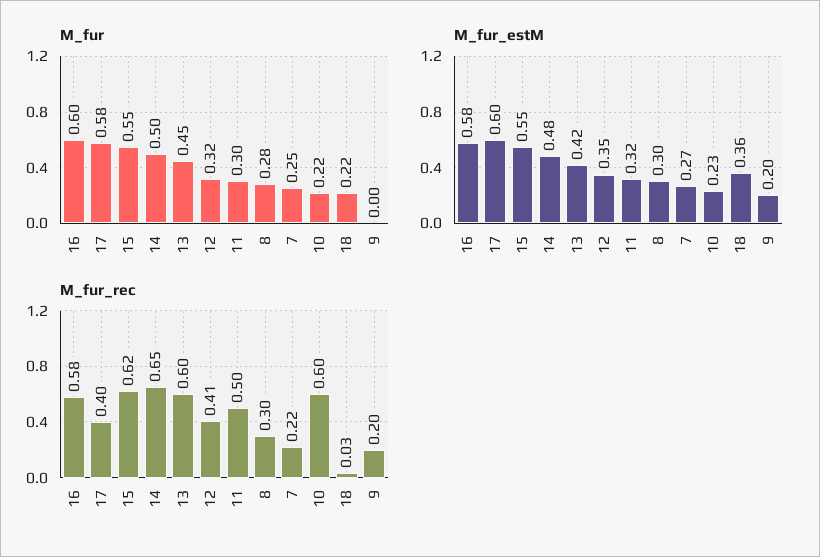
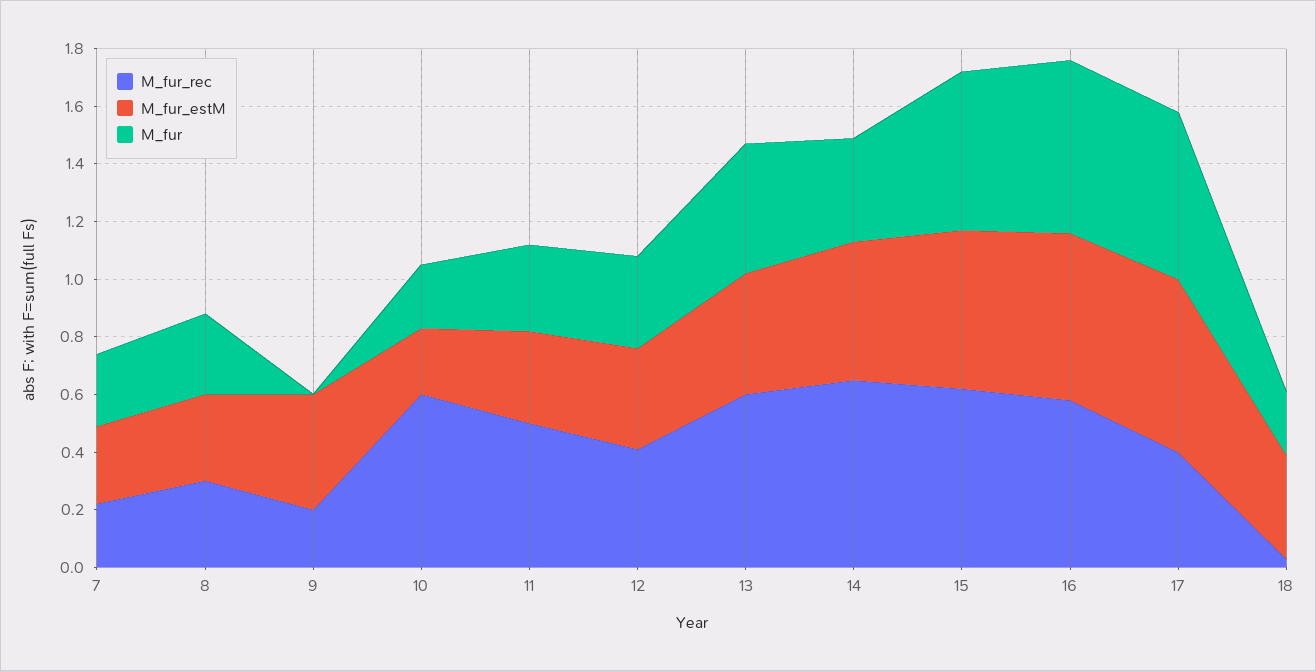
M_fur, 14: 0.5 -> 0.35
M_fur_estM, 9: 0.2 -> 0.4

